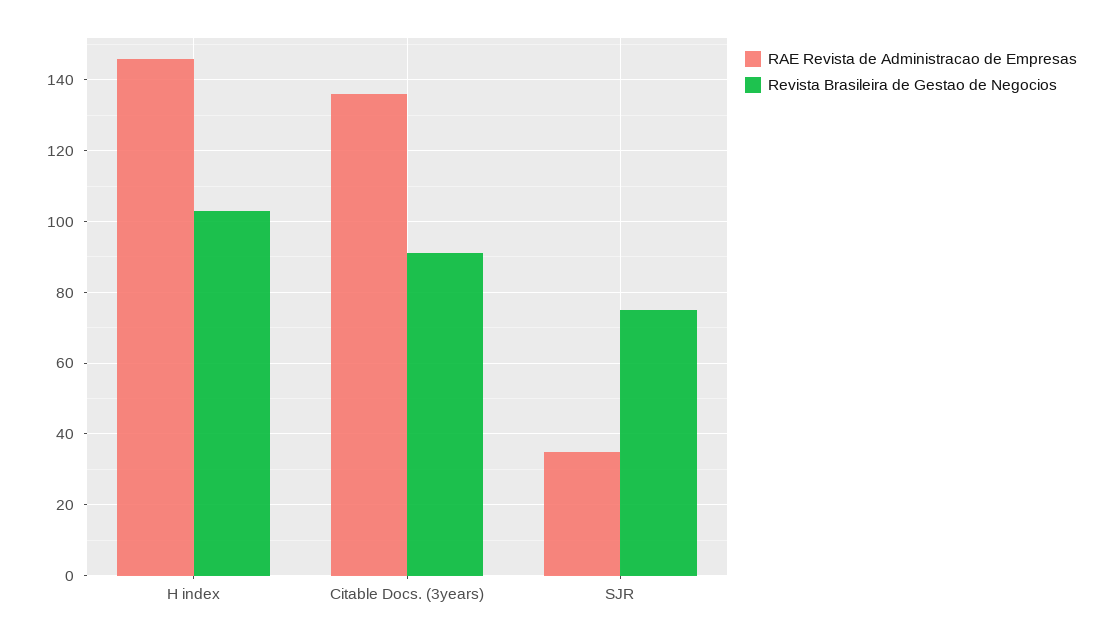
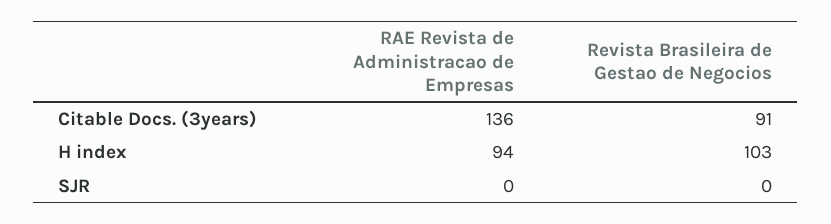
RAE Revista de Administracao de Empresas, H index: 145 -> 94
RAE Revista de Administracao de Empresas, SJR: 35 -> 0
Revista Brasileira de Gestao de Negocios, SJR: 75 -> 0

